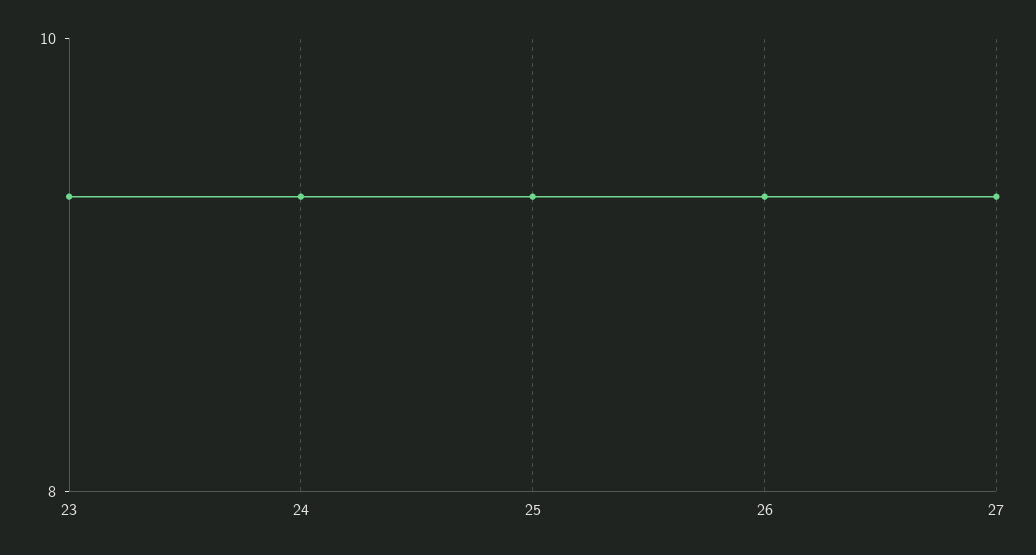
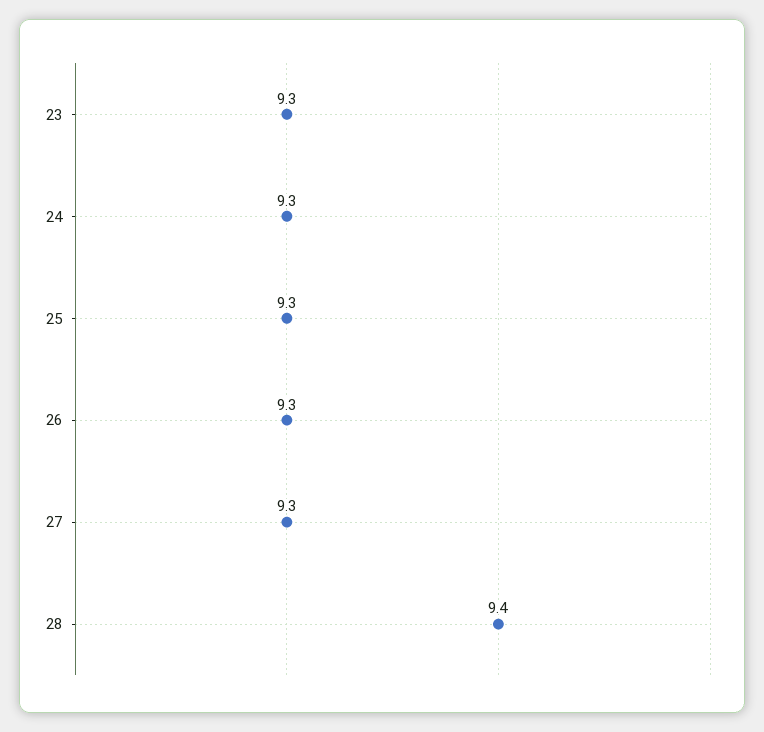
28: none -> 9.4

